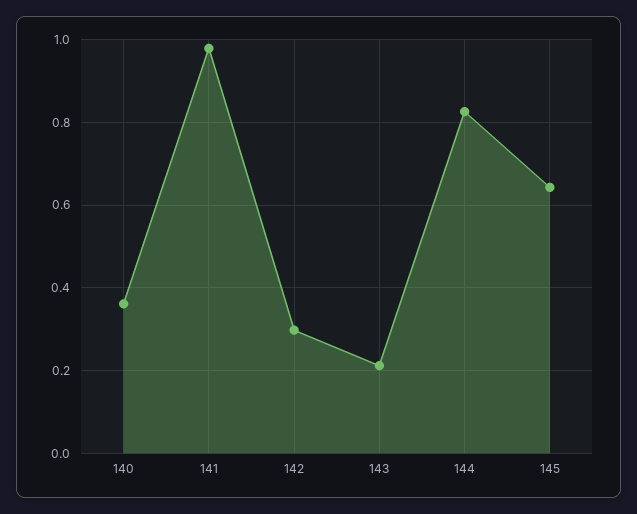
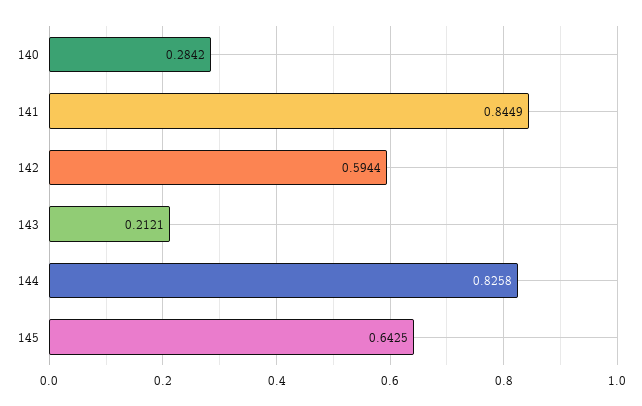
140: 0.36 -> 0.2842
141: 0.98 -> 0.8449
142: 0.3 -> 0.5944

